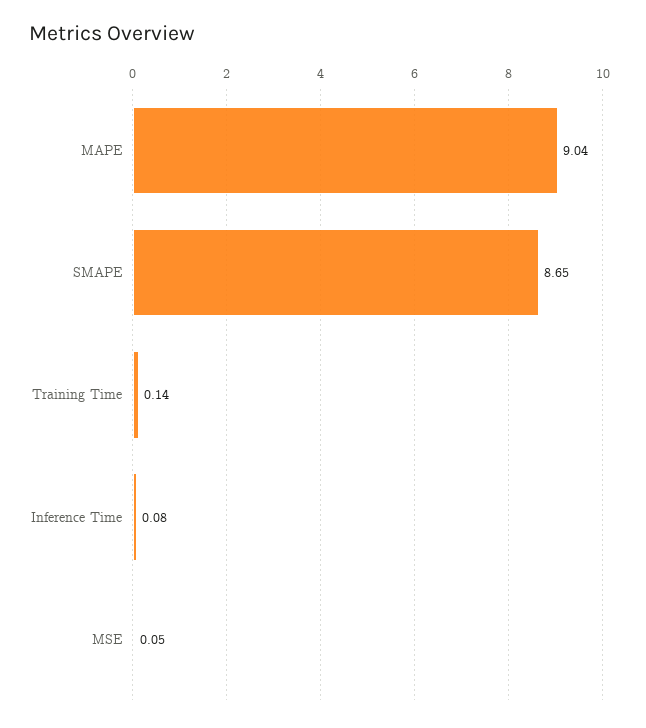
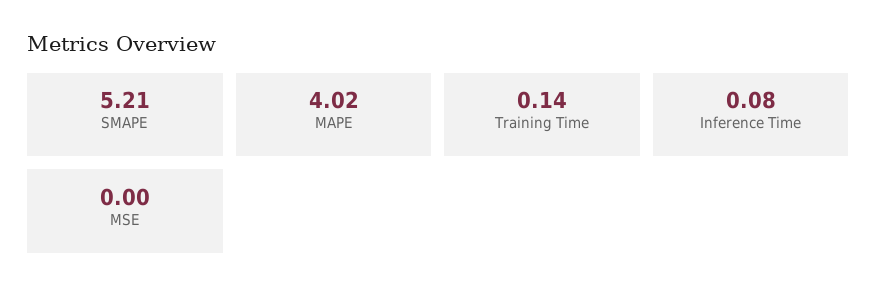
MAPE: 9.04 -> 4.02
SMAPE: 8.65 -> 5.21
MSE: 0.05 -> 0

